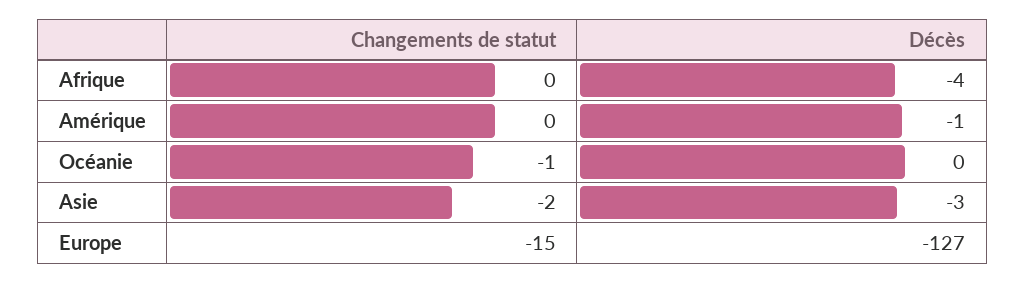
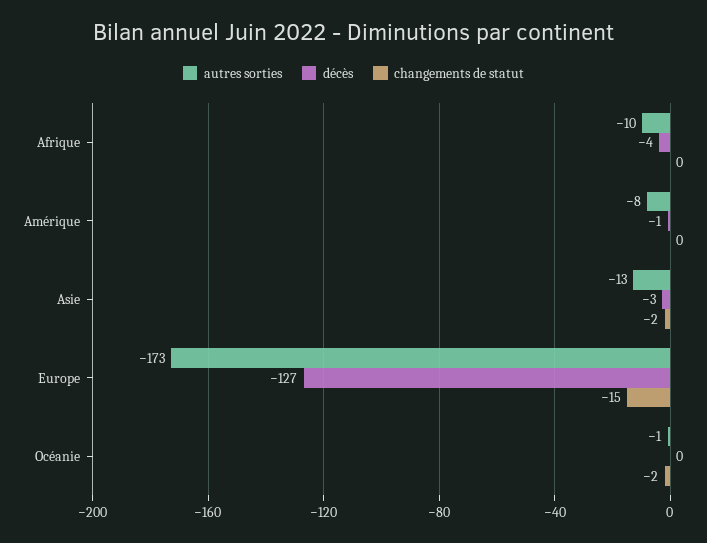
Changements de statut, Océanie: -1 -> -2
autres sorties, Afrique: none -> -10
autres sorties, Amérique: none -> -8
autres sorties, Asie: none -> -13
autres sorties, Europe: none -> -173
autres sorties, Océanie: none -> -1

